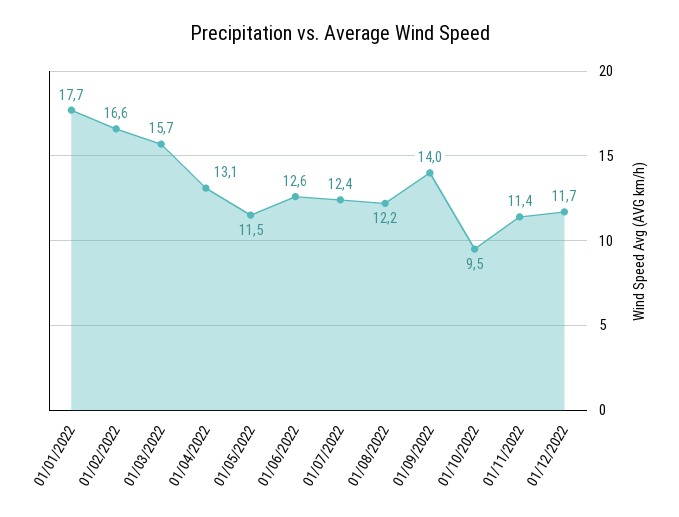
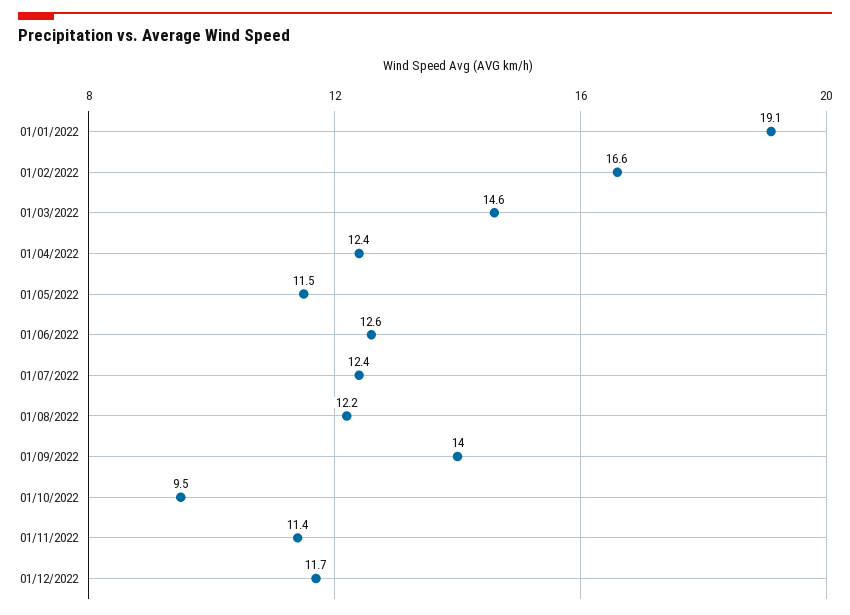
01/01/2022: 17.7 -> 19.1
01/03/2022: 15.7 -> 14.6
01/04/2022: 13.1 -> 12.4

